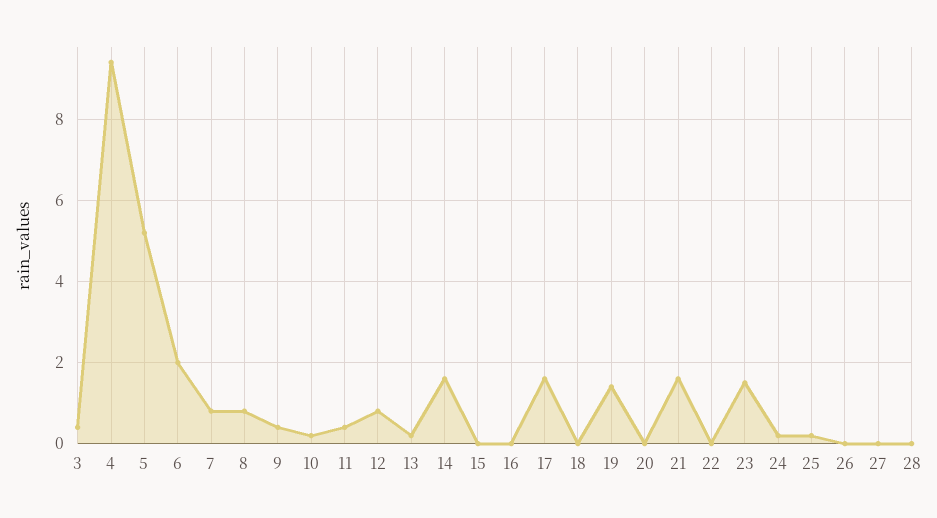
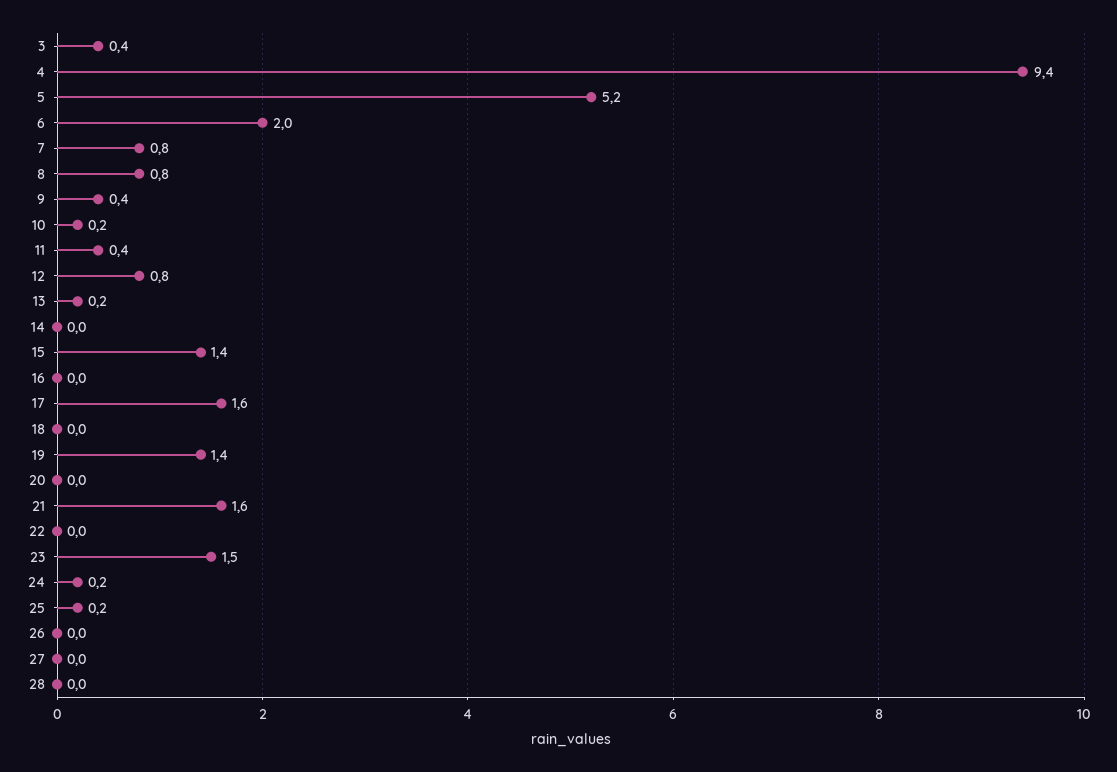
14: 1.5 -> 0
15: 0 -> 1.4

